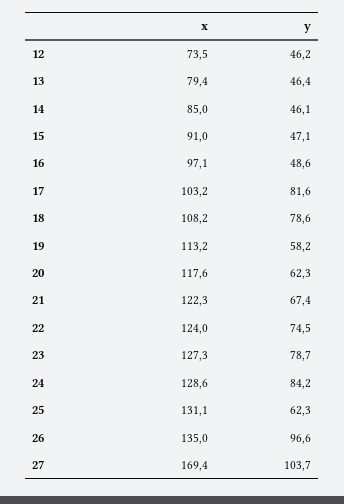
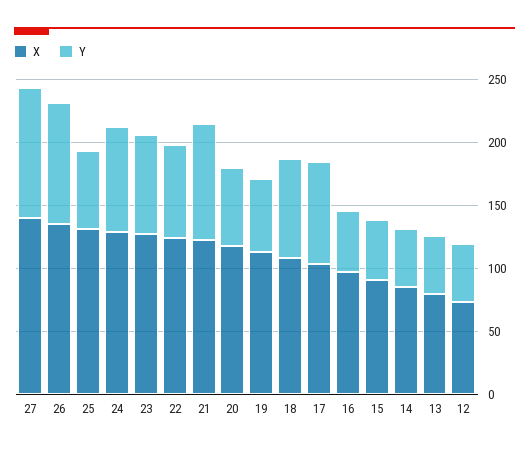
y, 21: 67.4 -> 90
x, 27: 169.4 -> 140

